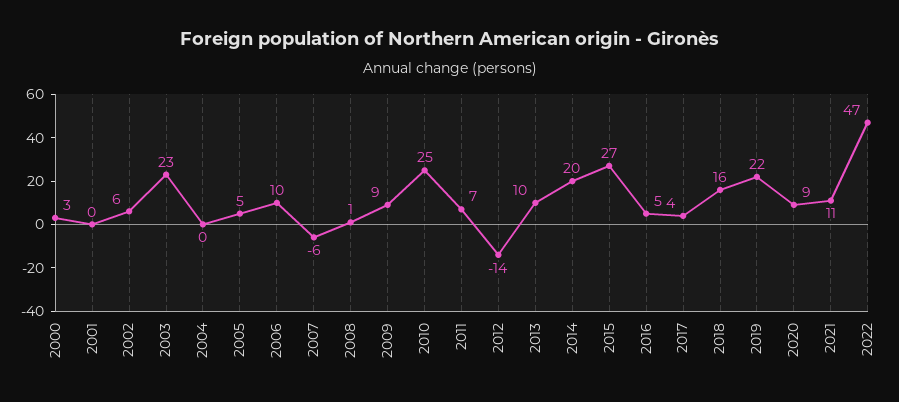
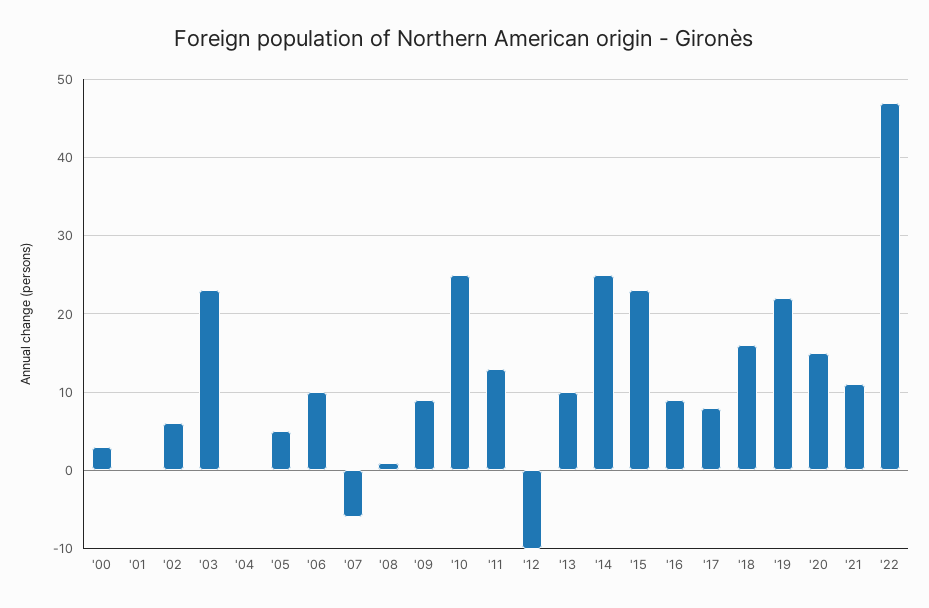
2011: 7 -> 13
2012: -14 -> -10
2014: 20 -> 25
2015: 27 -> 23
2016: 5 -> 9
2017: 4 -> 8
2020: 9 -> 15

